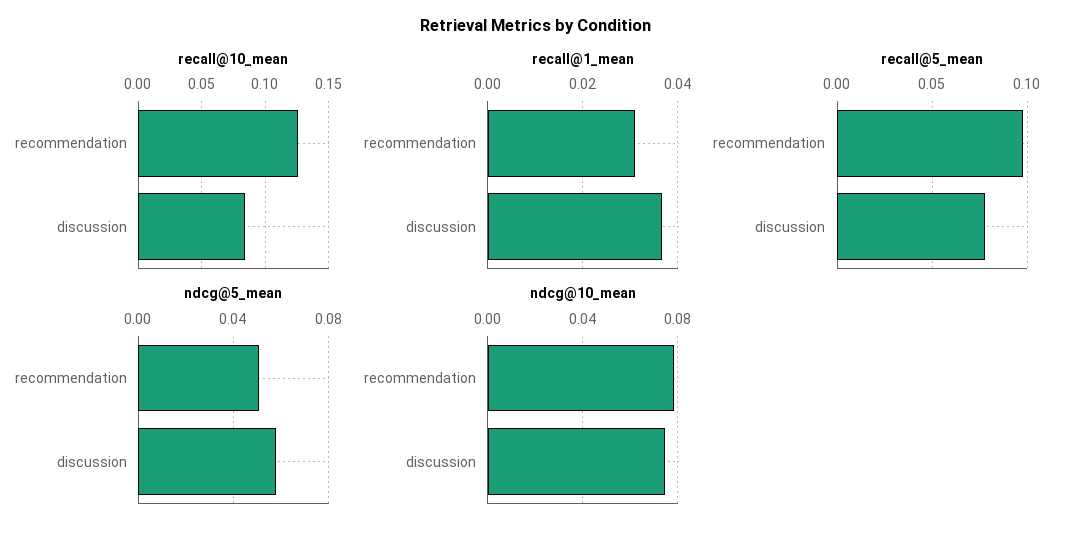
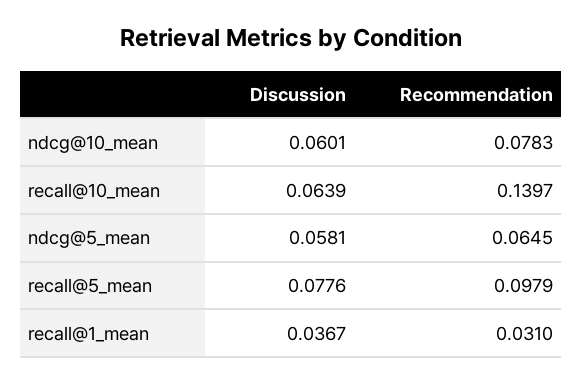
recall@10_mean, recommendation: 0.125 -> 0.1397
recall@10_mean, discussion: 0.085 -> 0.0639
ndcg@5_mean, recommendation: 0.05 -> 0.0645
ndcg@10_mean, discussion: 0.075 -> 0.0601

